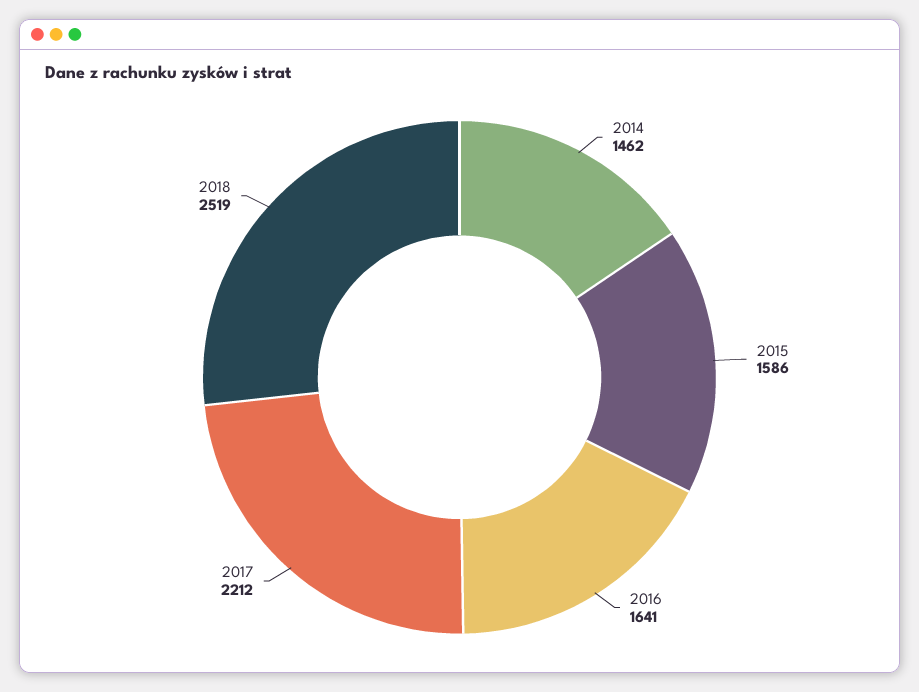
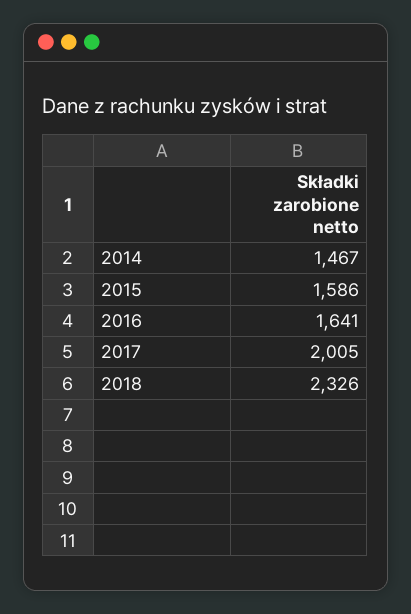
2014: 1462 -> 1467
2017: 2212 -> 2005
2018: 2519 -> 2326

